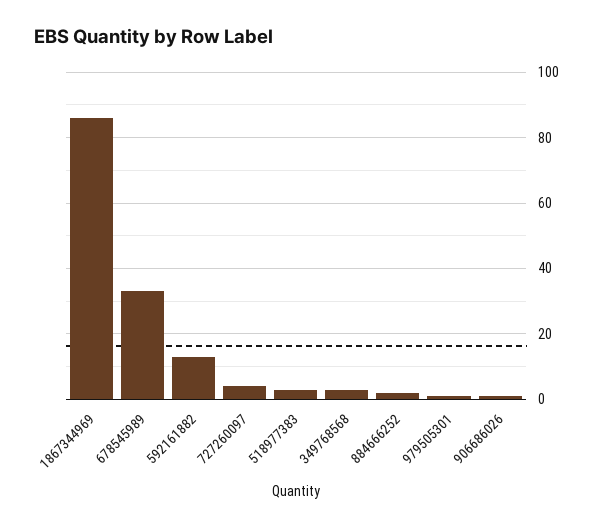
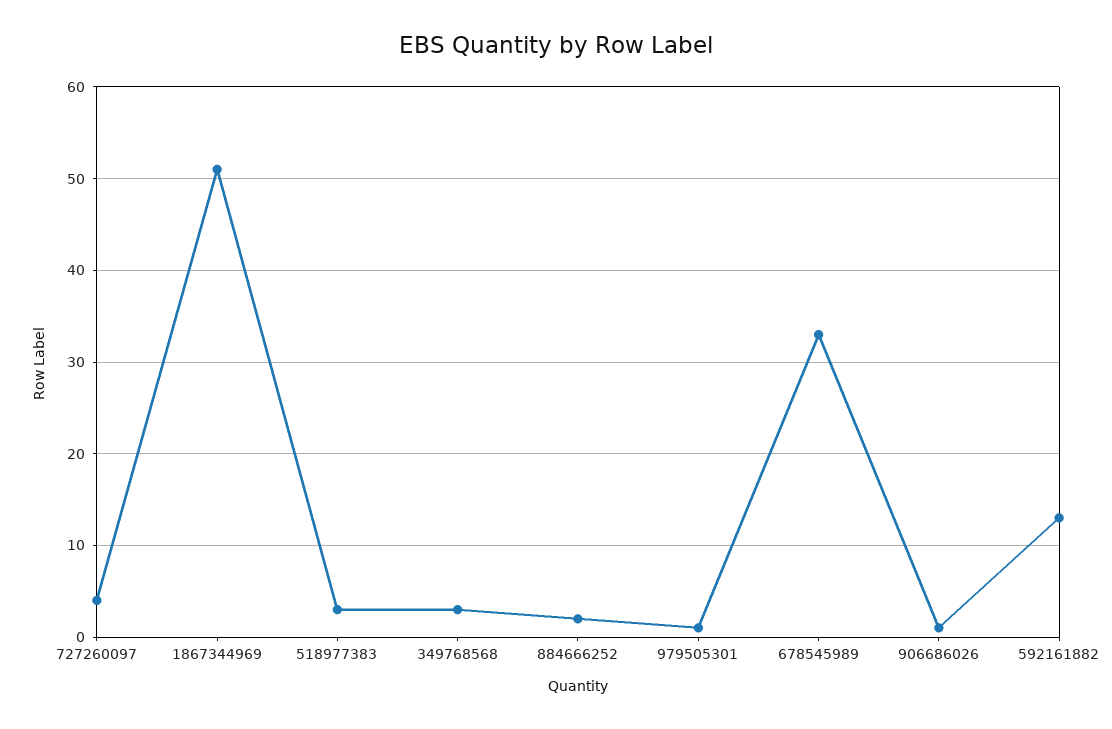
1867344969: 85 -> 51

